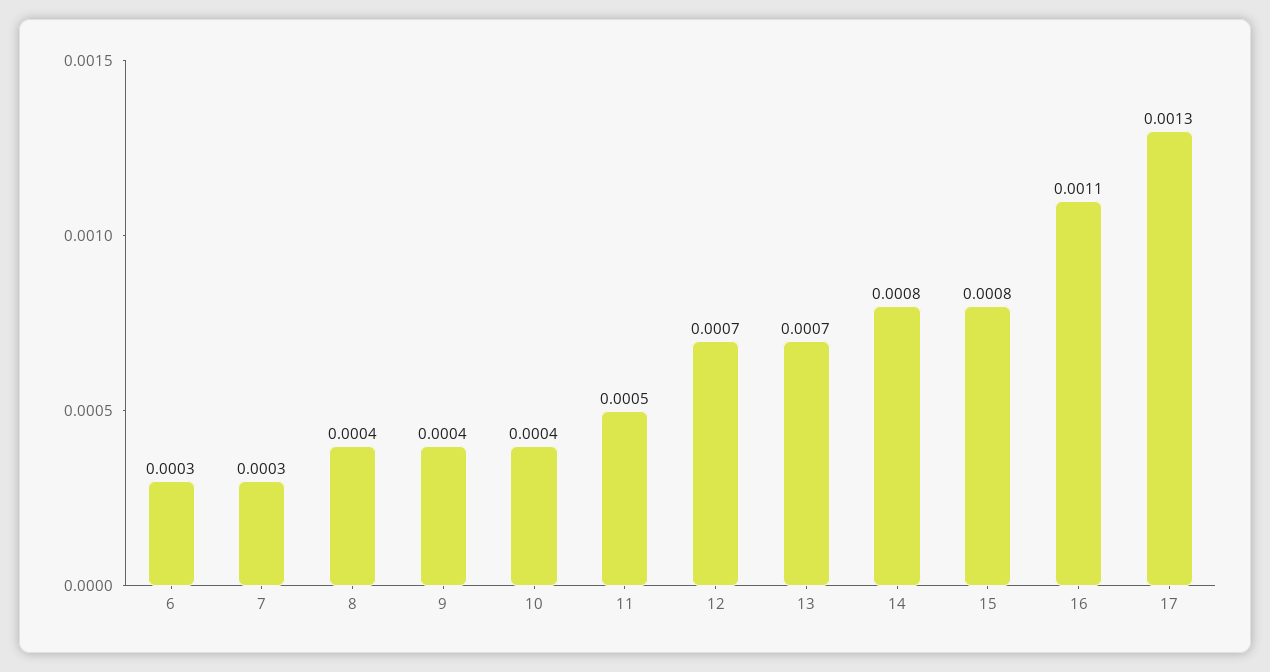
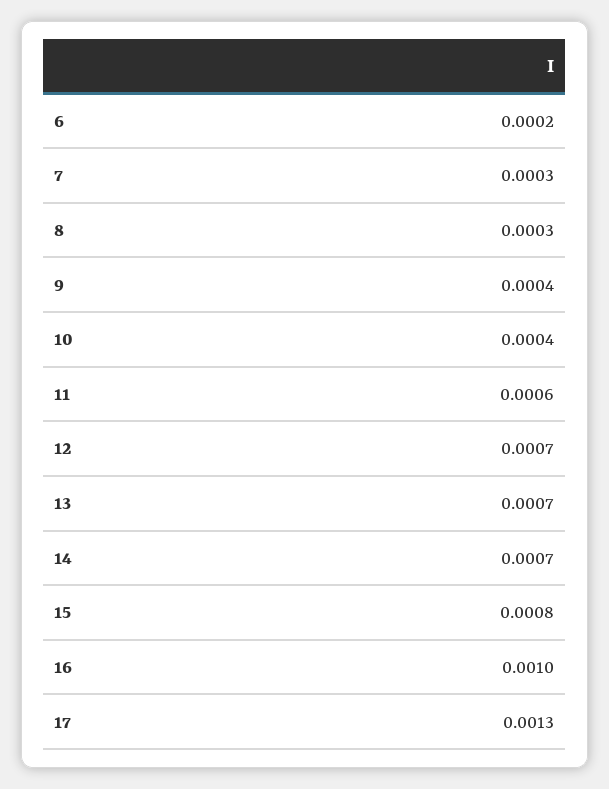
6: 0.0003 -> 0.0002
8: 0.0004 -> 0.0003
11: 0.0005 -> 0.0006
14: 0.0008 -> 0.0007
16: 0.0011 -> 0.001

